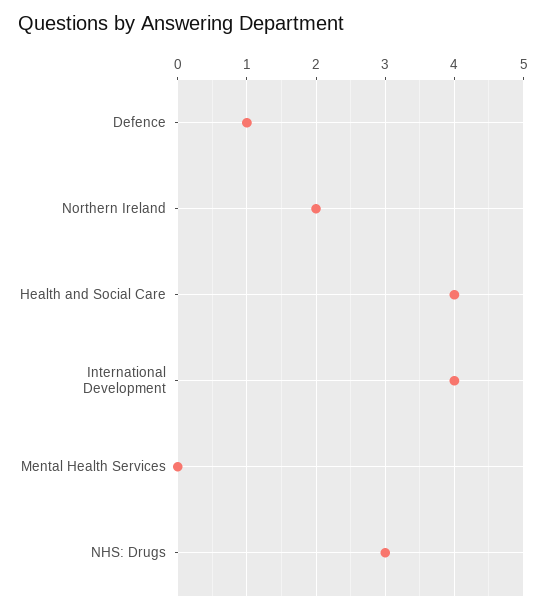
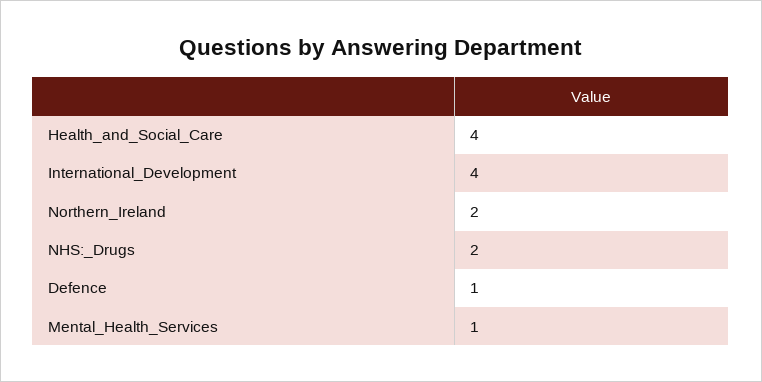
Mental Health Services: 0 -> 1
NHS: Drugs: 3 -> 2

